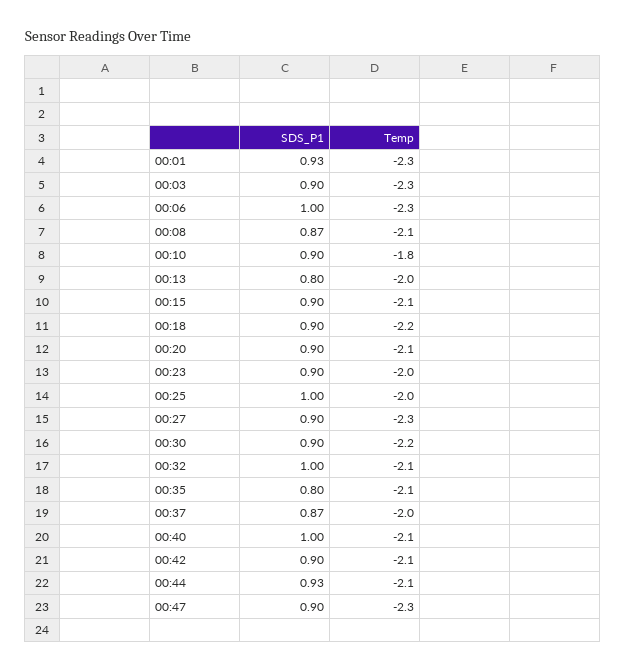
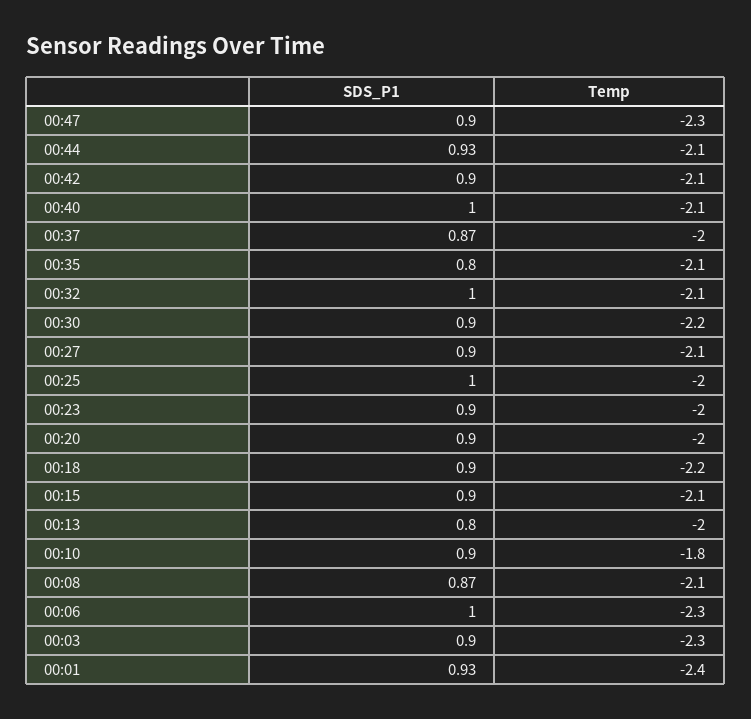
Temp, 00:01: -2.3 -> -2.4
Temp, 00:20: -2.1 -> -2
Temp, 00:27: -2.3 -> -2.1

